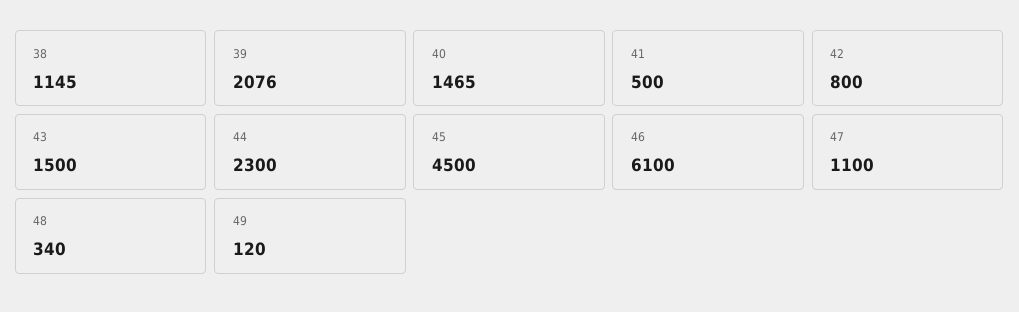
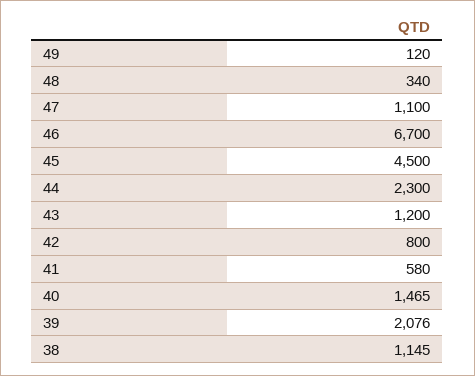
41: 500 -> 580
43: 1500 -> 1200
46: 6100 -> 6700

